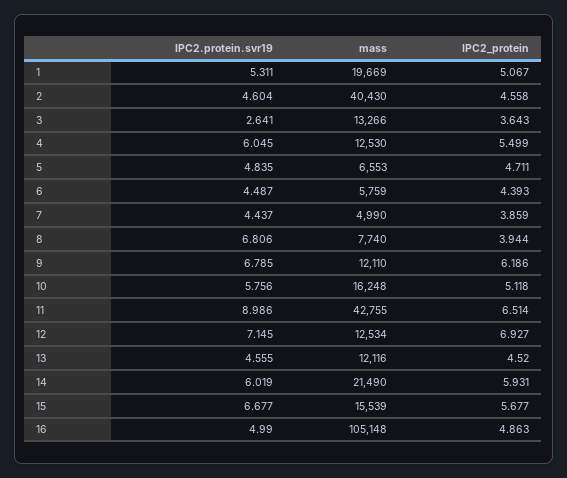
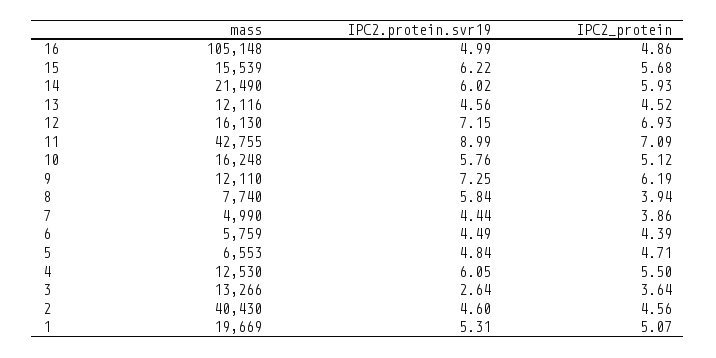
IPC2.protein.svr19, 8: 6.806 -> 5.84
IPC2.protein.svr19, 9: 6.785 -> 7.25
IPC2_protein, 11: 6.514 -> 7.09
mass, 12: 12534 -> 16130
IPC2.protein.svr19, 15: 6.677 -> 6.22

